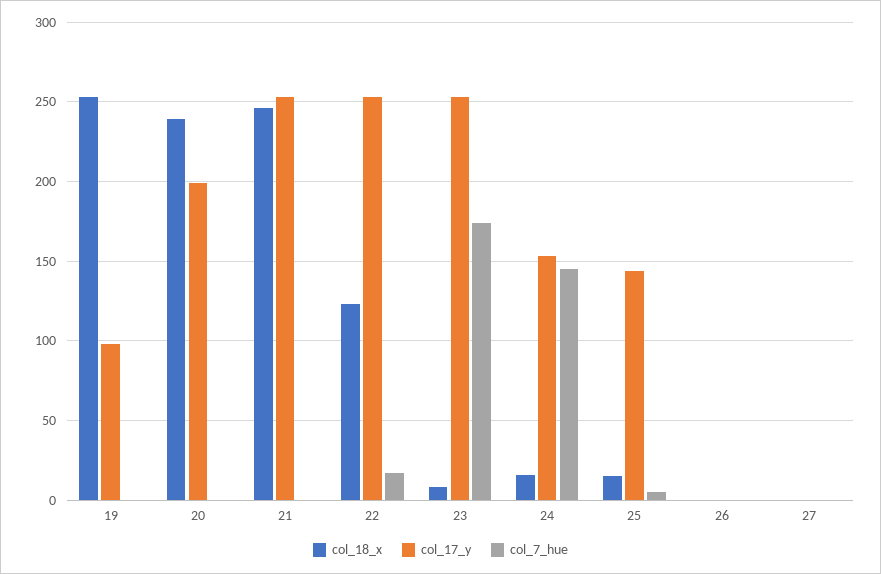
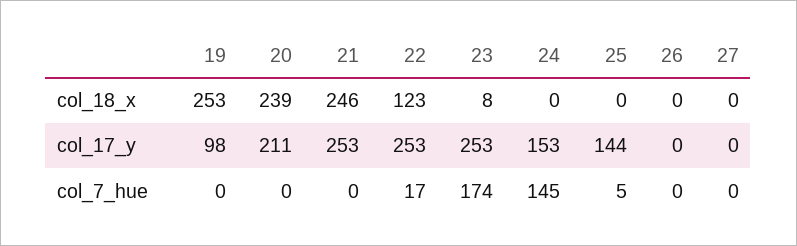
col_17_y, 20: 200 -> 211
col_18_x, 24: 15 -> 0
col_18_x, 25: 15 -> 0

